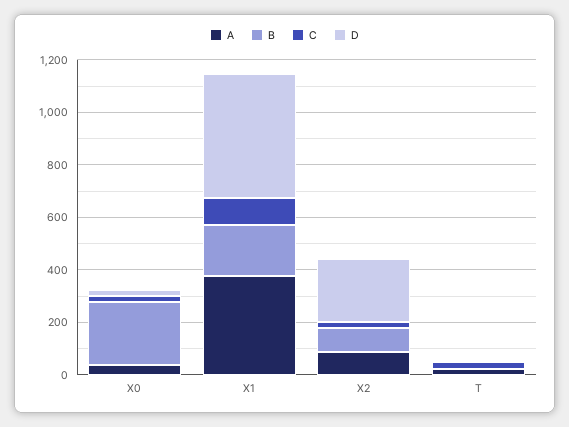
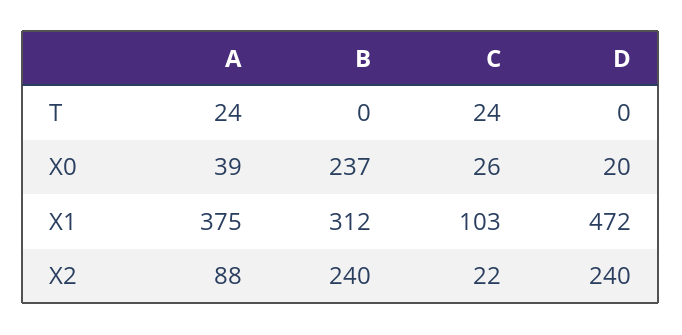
B, X1: 200 -> 312
B, X2: 100 -> 240

